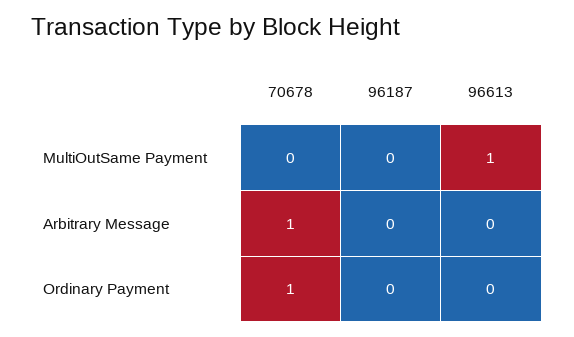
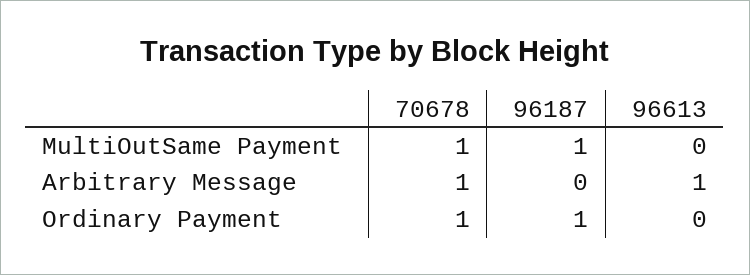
70678, MultiOutSame Payment: 0 -> 1
96187, MultiOutSame Payment: 0 -> 1
96613, MultiOutSame Payment: 1 -> 0
96613, Arbitrary Message: 0 -> 1
96187, Ordinary Payment: 0 -> 1

